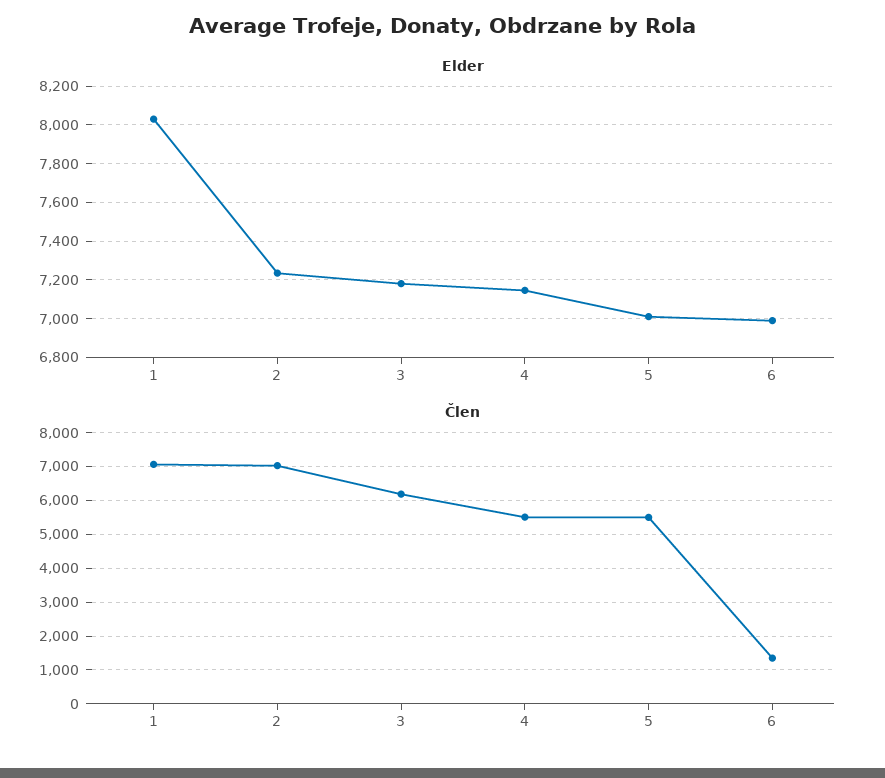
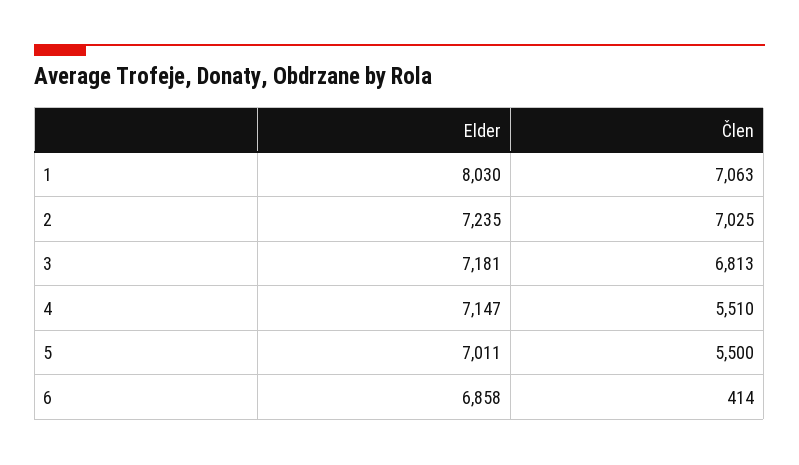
Elder, 6: 7000 -> 6858
Člen, 3: 6200 -> 6813
Člen, 6: 1400 -> 414

